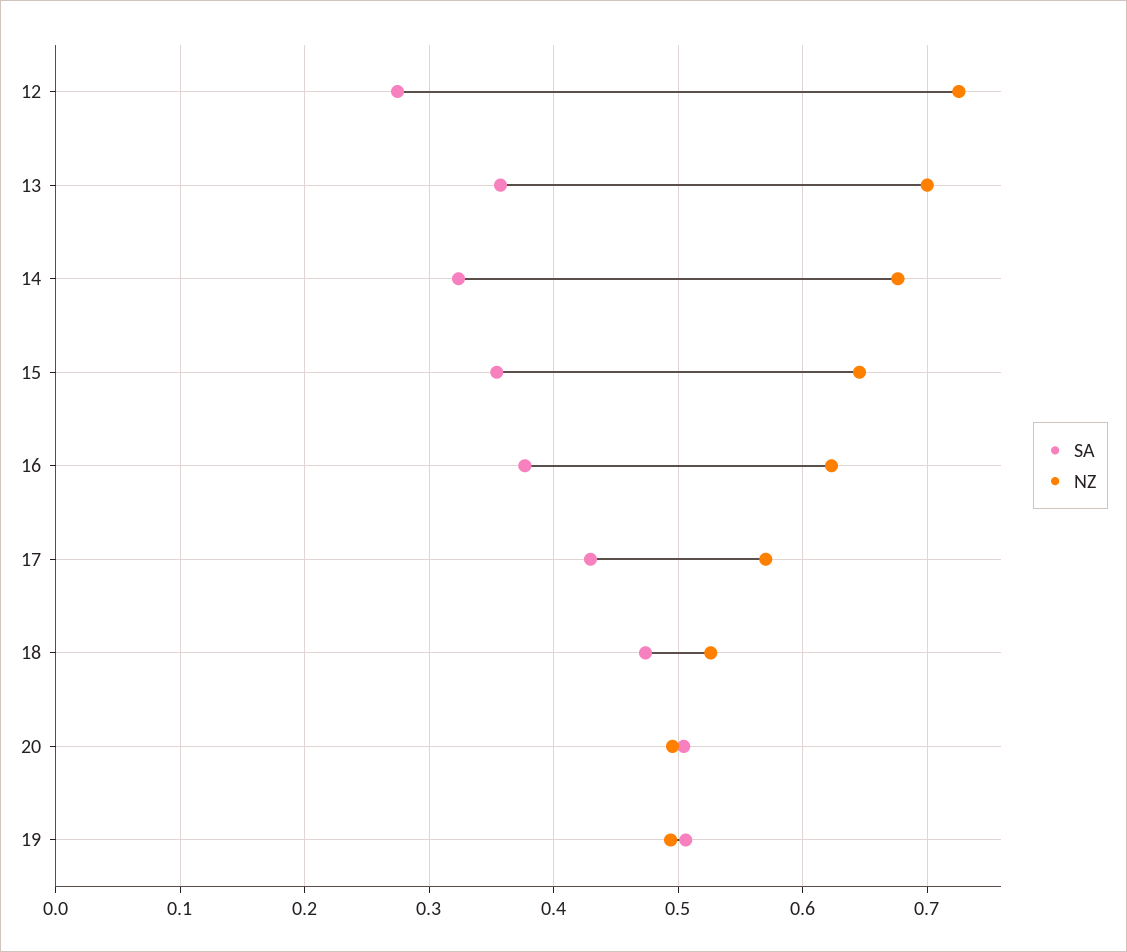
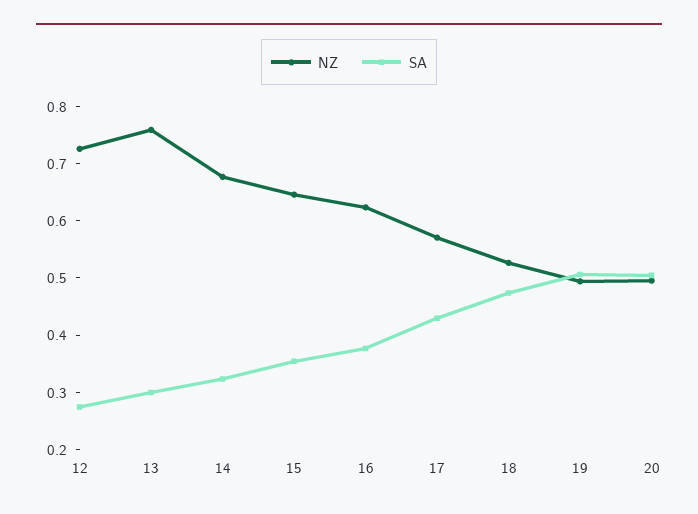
SA, 13: 0.36 -> 0.3
NZ, 13: 0.7 -> 0.76

